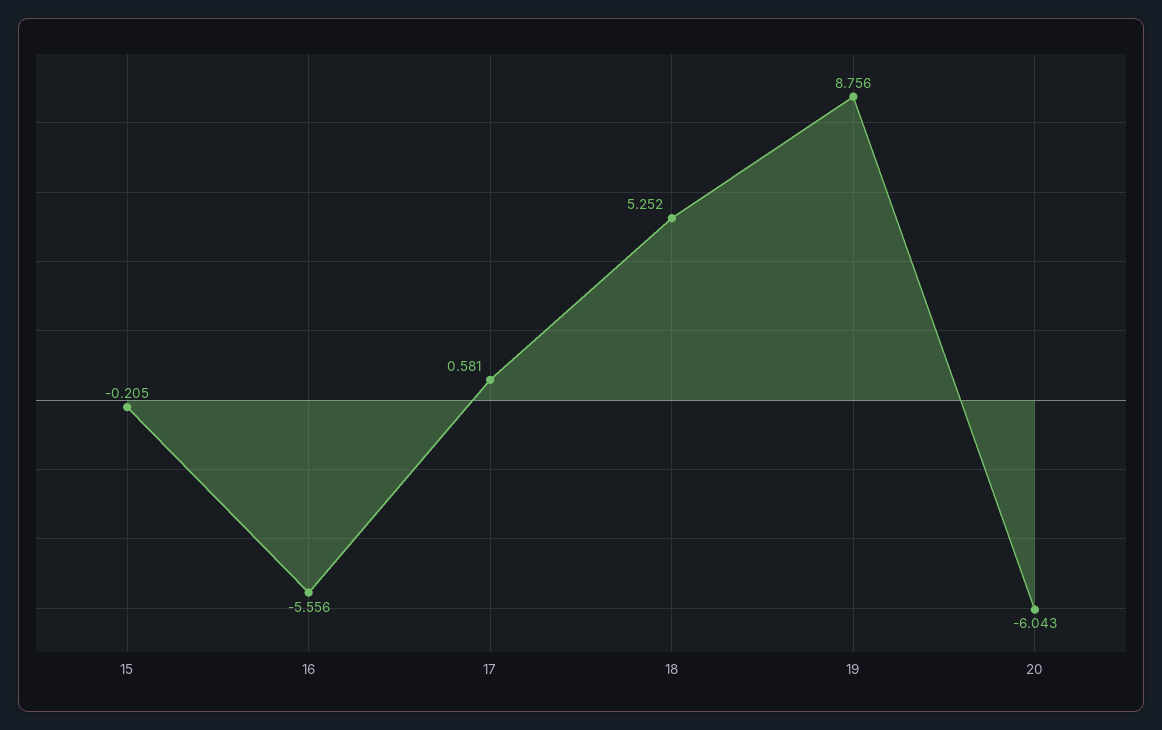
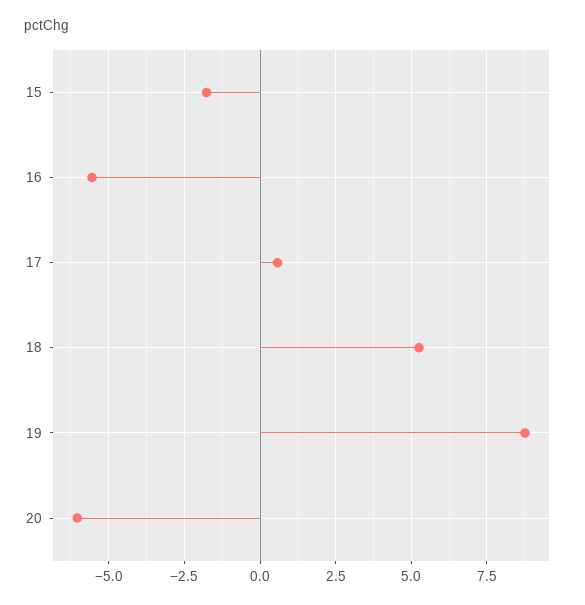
15: -0.205 -> -1.75

